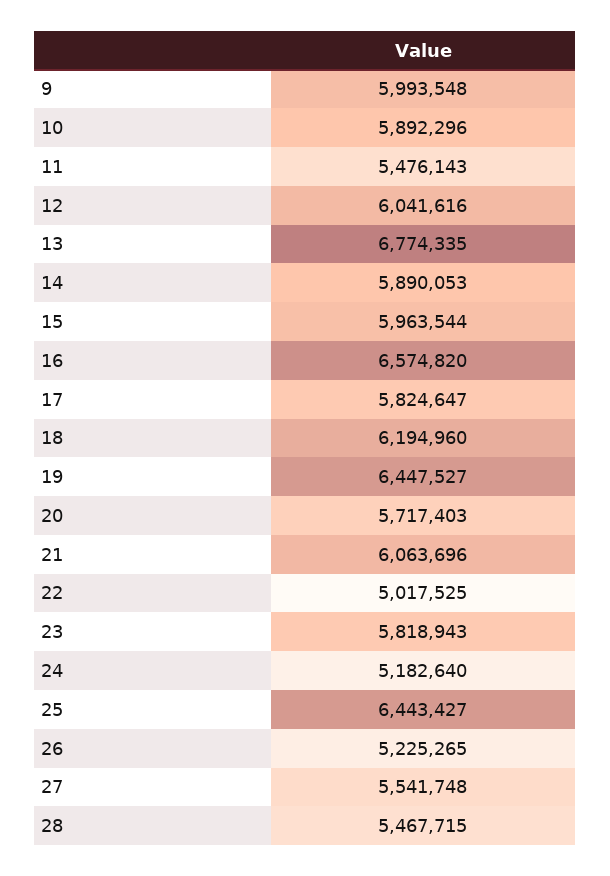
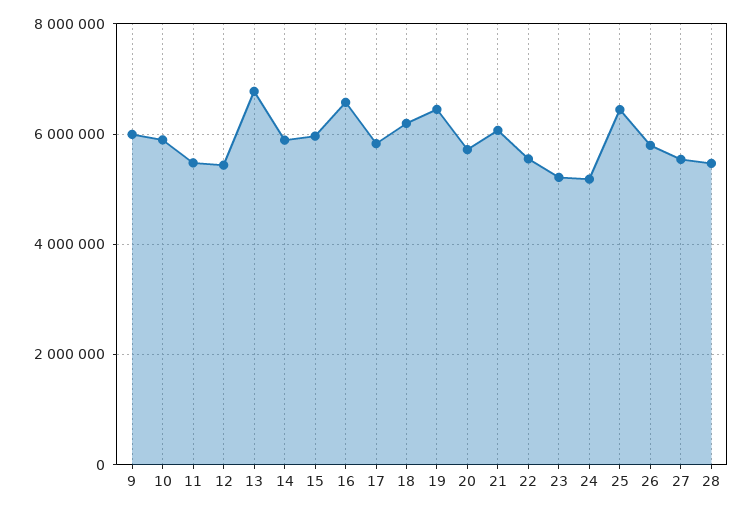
12: 6041616 -> 5400000
22: 5017525 -> 5600000
23: 5818943 -> 5200000
26: 5225265 -> 5800000

